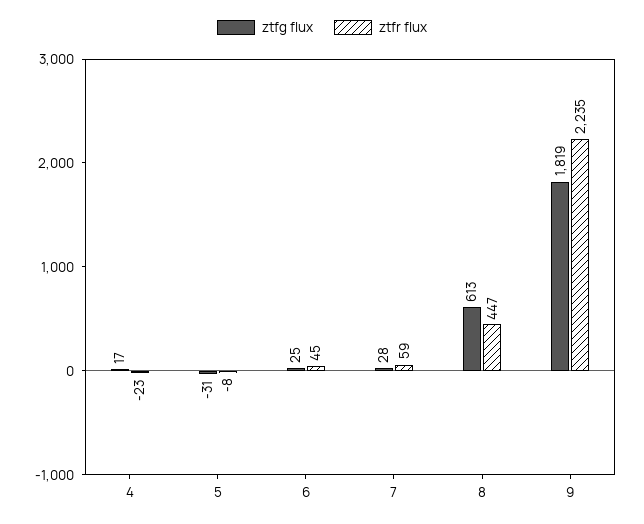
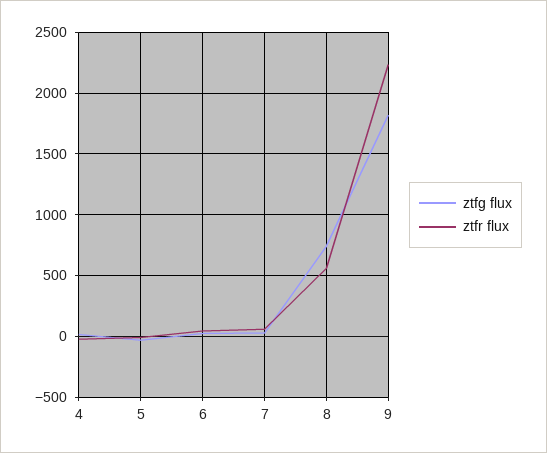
ztfg flux, 8: 613 -> 750
ztfr flux, 8: 447 -> 550

